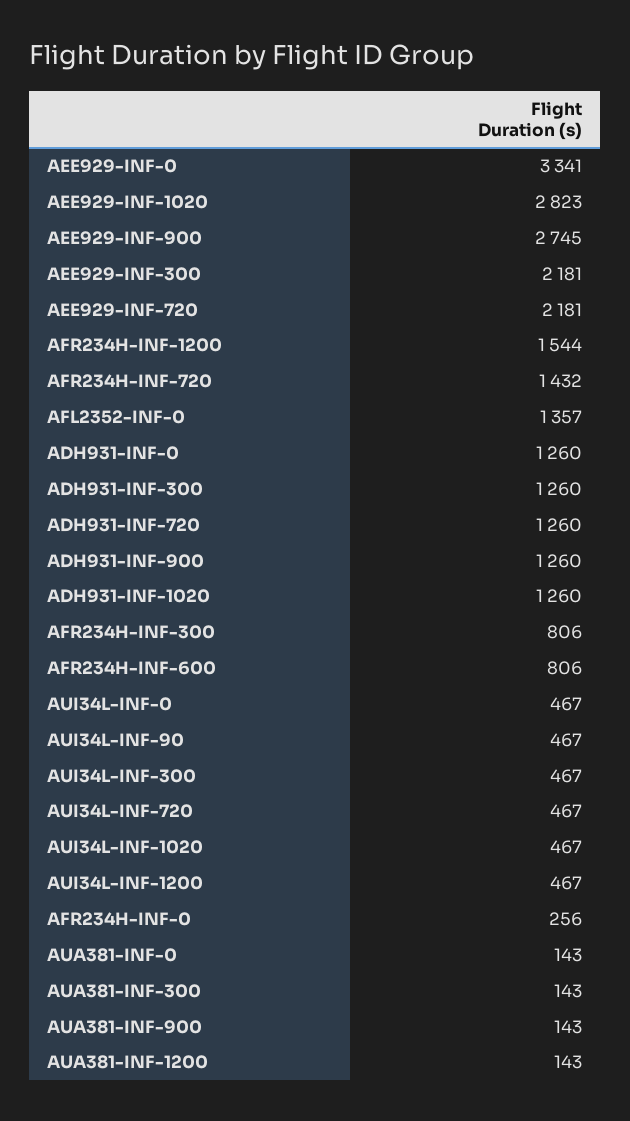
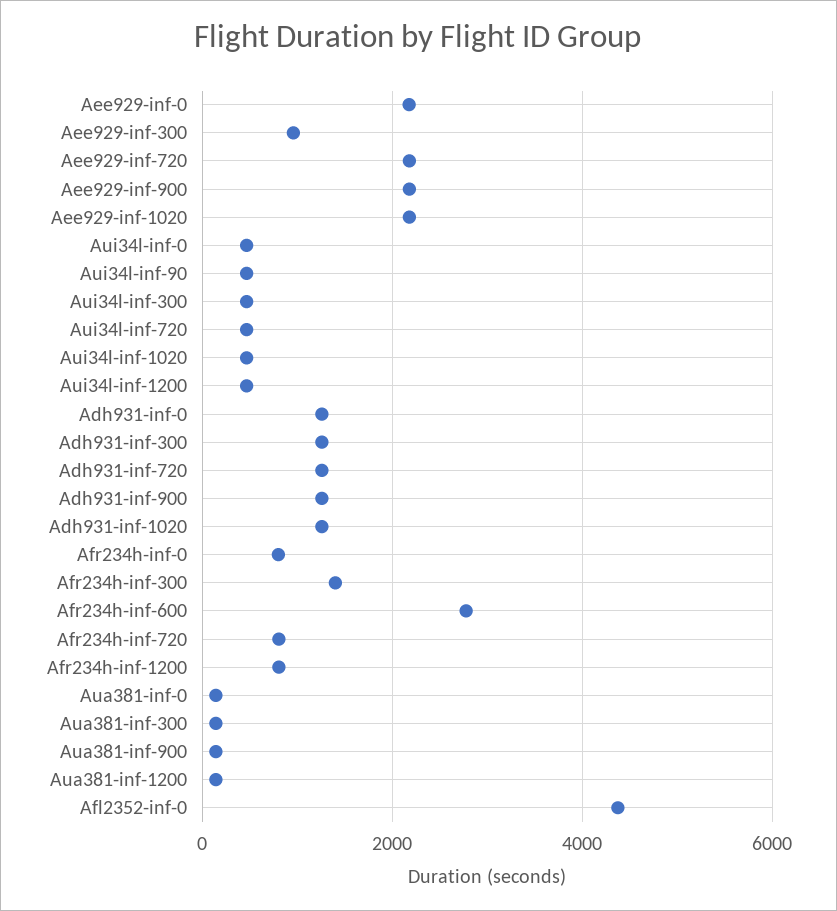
AEE929-INF-0: 3341 -> 2200
AEE929-INF-1020: 2823 -> 2200
AEE929-INF-900: 2745 -> 2200
AEE929-INF-300: 2181 -> 1000
AFR234H-INF-1200: 1544 -> 800
AFR234H-INF-720: 1432 -> 800
AFL2352-INF-0: 1357 -> 4400
AFR234H-INF-300: 806 -> 1400
AFR234H-INF-600: 806 -> 2800
AFR234H-INF-0: 256 -> 800

